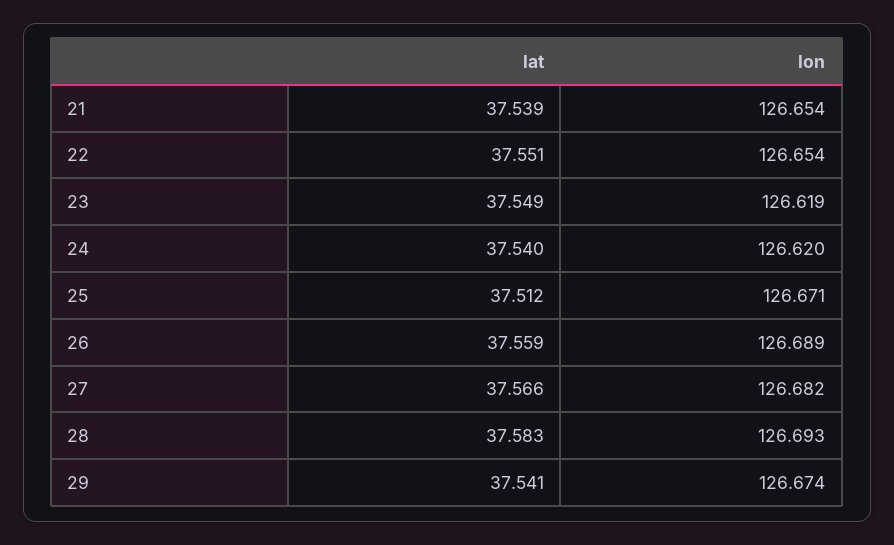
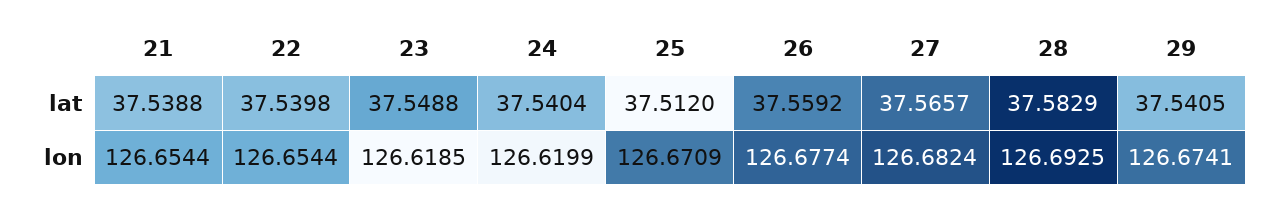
lat, 22: 37.551 -> 37.5398
lon, 26: 126.689 -> 126.6774

